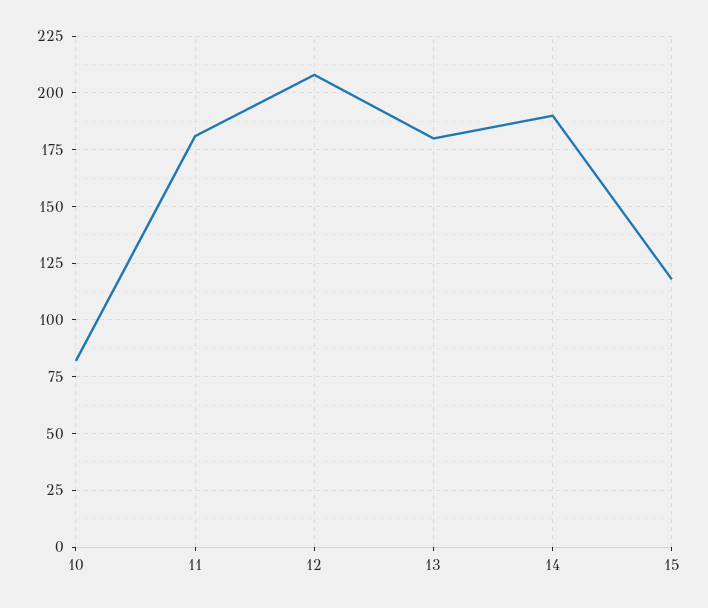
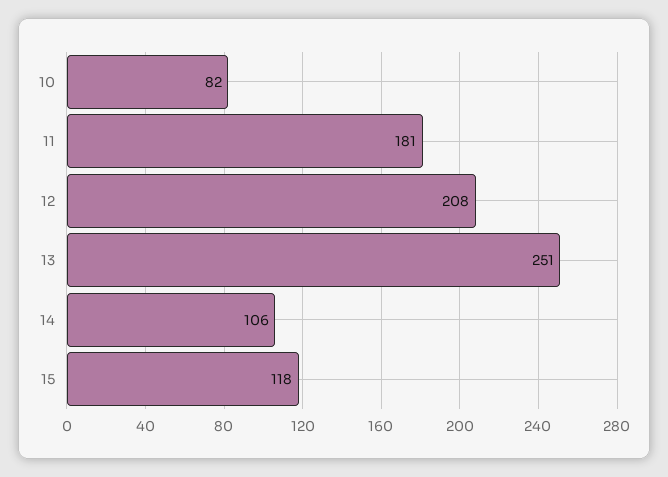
13: 180 -> 251
14: 190 -> 106

